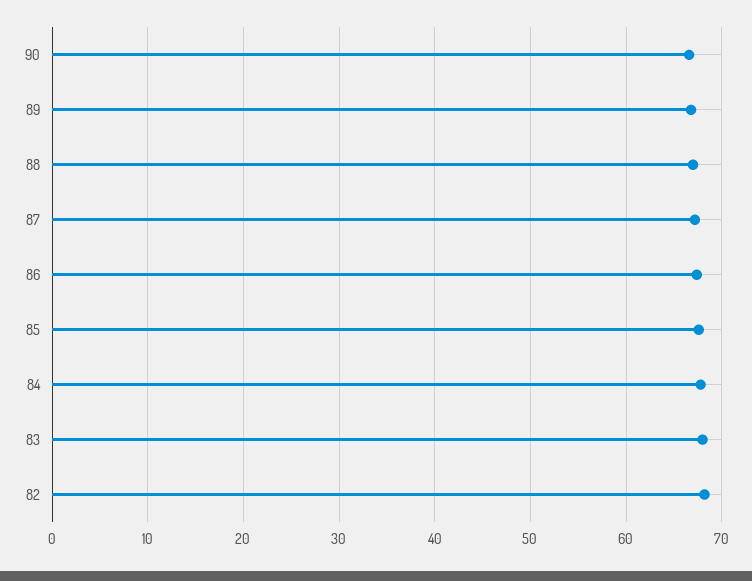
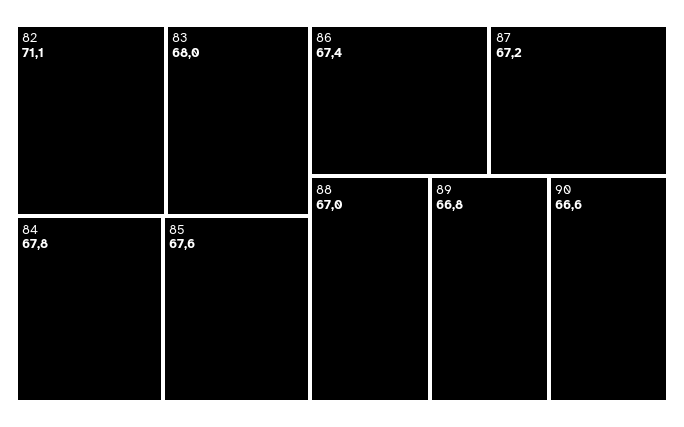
82: 68 -> 71.1

